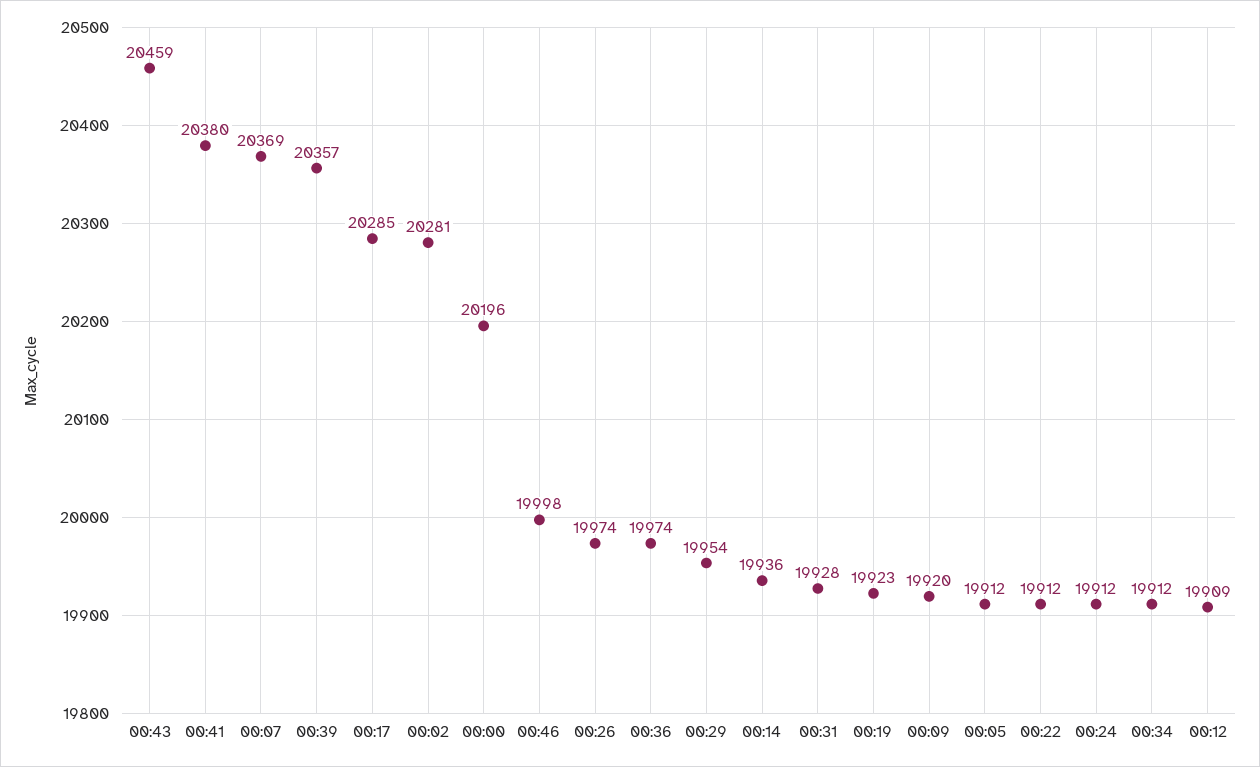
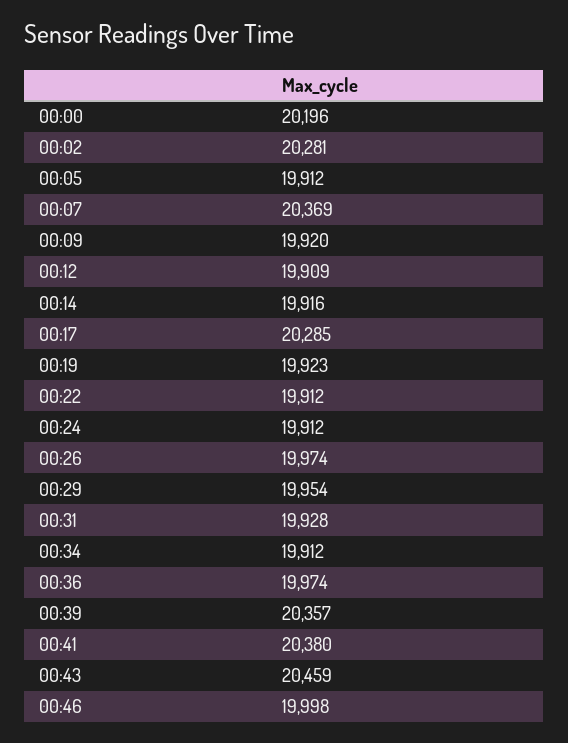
00:14: 19936 -> 19916

